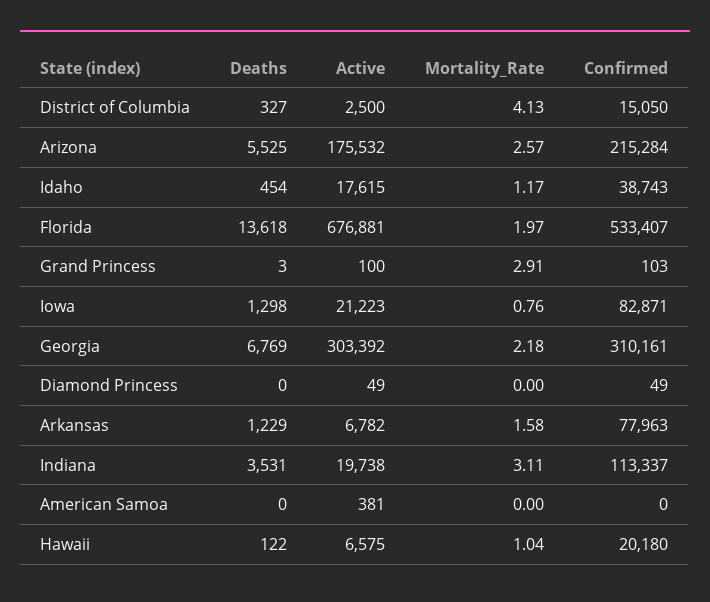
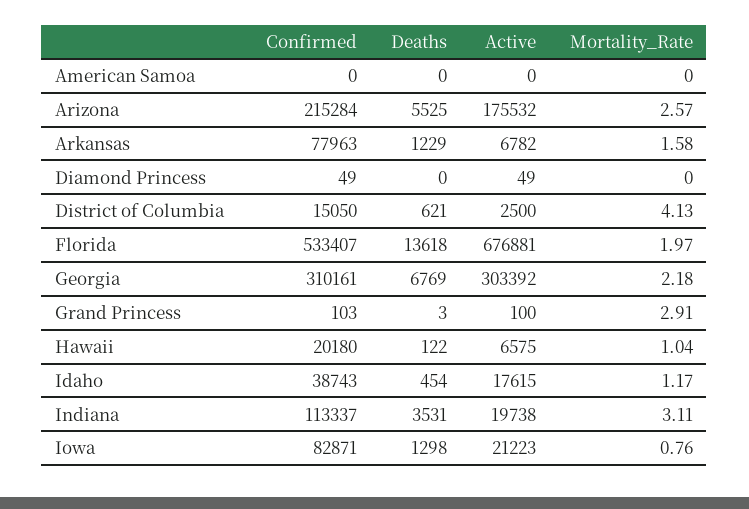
Deaths, District of Columbia: 327 -> 621
Active, American Samoa: 381 -> 0

